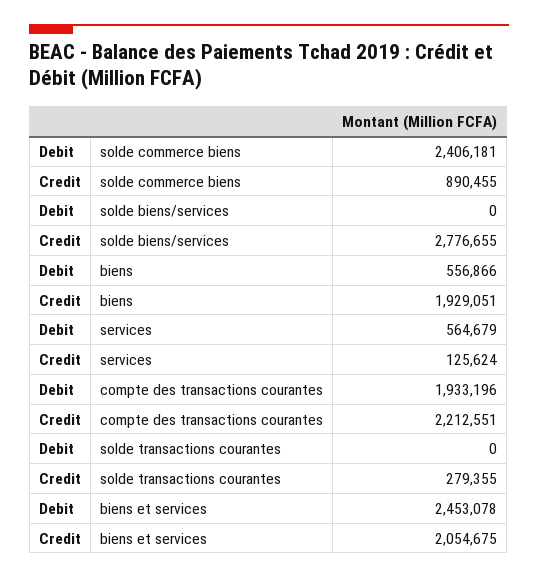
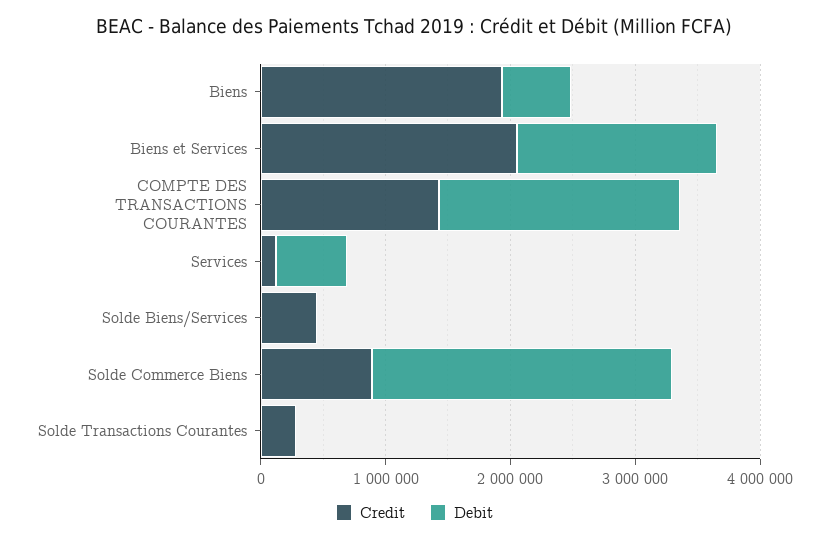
Credit, solde biens/services: 2776655 -> 400000
Credit, compte des transactions courantes: 2212551 -> 1400000
Debit, biens et services: 2453078 -> 1600000

